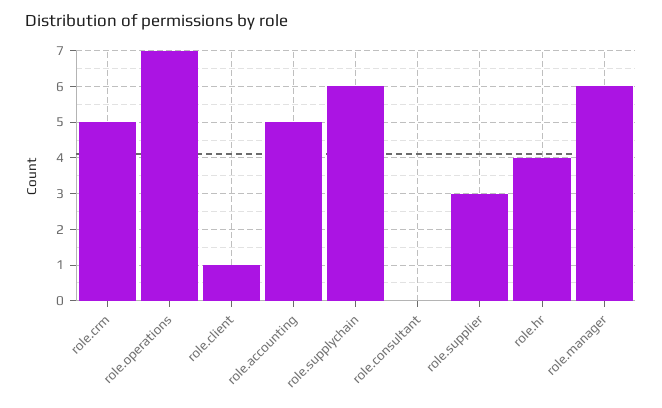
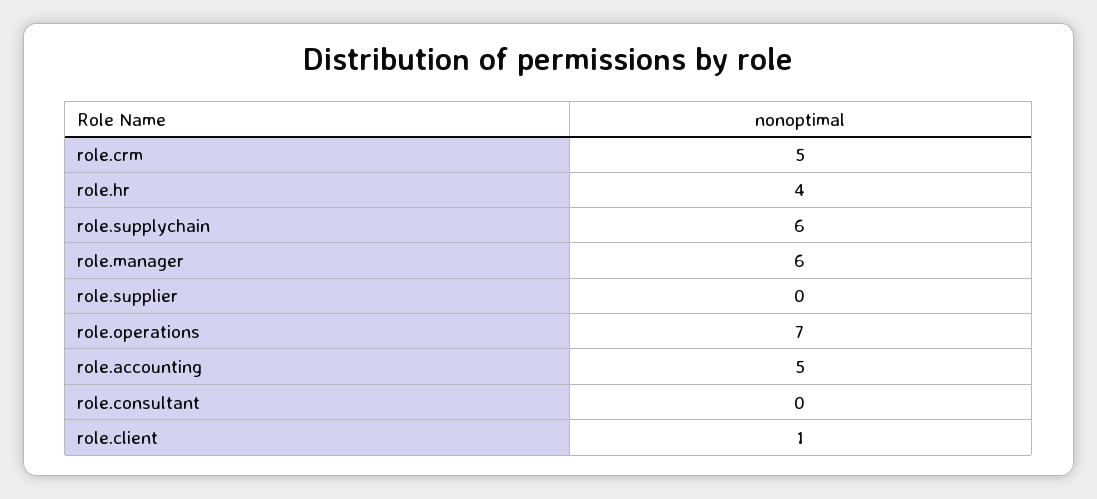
role.supplier: 3 -> 0

